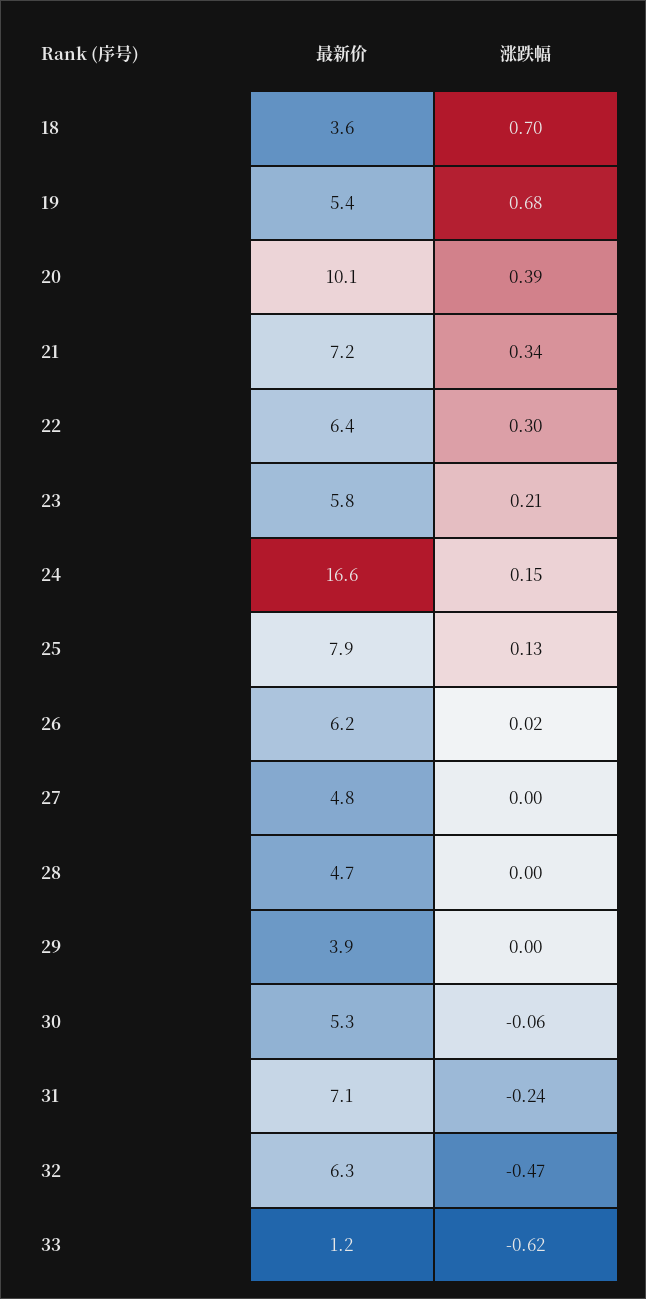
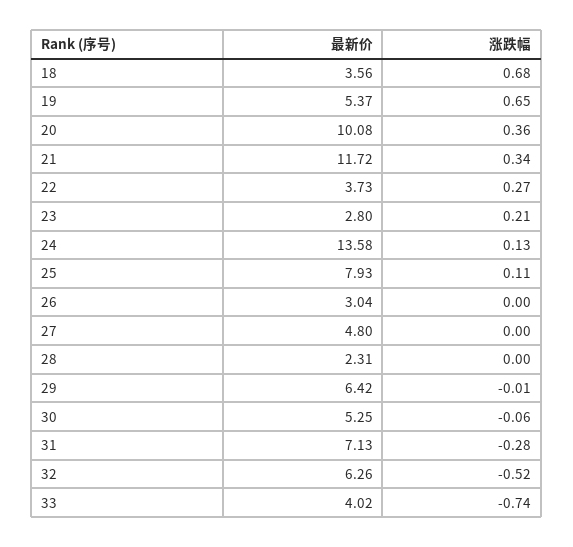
涨跌幅, 18: 0.7 -> 0.68
涨跌幅, 19: 0.68 -> 0.65
涨跌幅, 20: 0.39 -> 0.36
最新价, 21: 7.2 -> 11.72
最新价, 22: 6.4 -> 3.73
涨跌幅, 22: 0.3 -> 0.27
最新价, 23: 5.8 -> 2.8
最新价, 24: 16.6 -> 13.58
涨跌幅, 24: 0.15 -> 0.13
涨跌幅, 25: 0.13 -> 0.11
最新价, 26: 6.2 -> 3.04
涨跌幅, 26: 0.02 -> 0
最新价, 28: 4.7 -> 2.31
最新价, 29: 3.9 -> 6.42
涨跌幅, 29: 0 -> -0.01
涨跌幅, 31: -0.24 -> -0.28
涨跌幅, 32: -0.47 -> -0.52
最新价, 33: 1.2 -> 4.02
涨跌幅, 33: -0.62 -> -0.74

